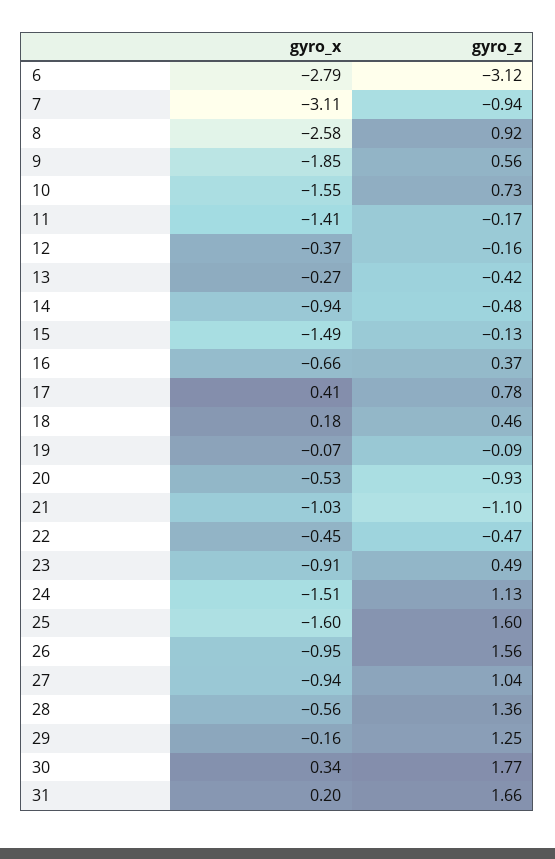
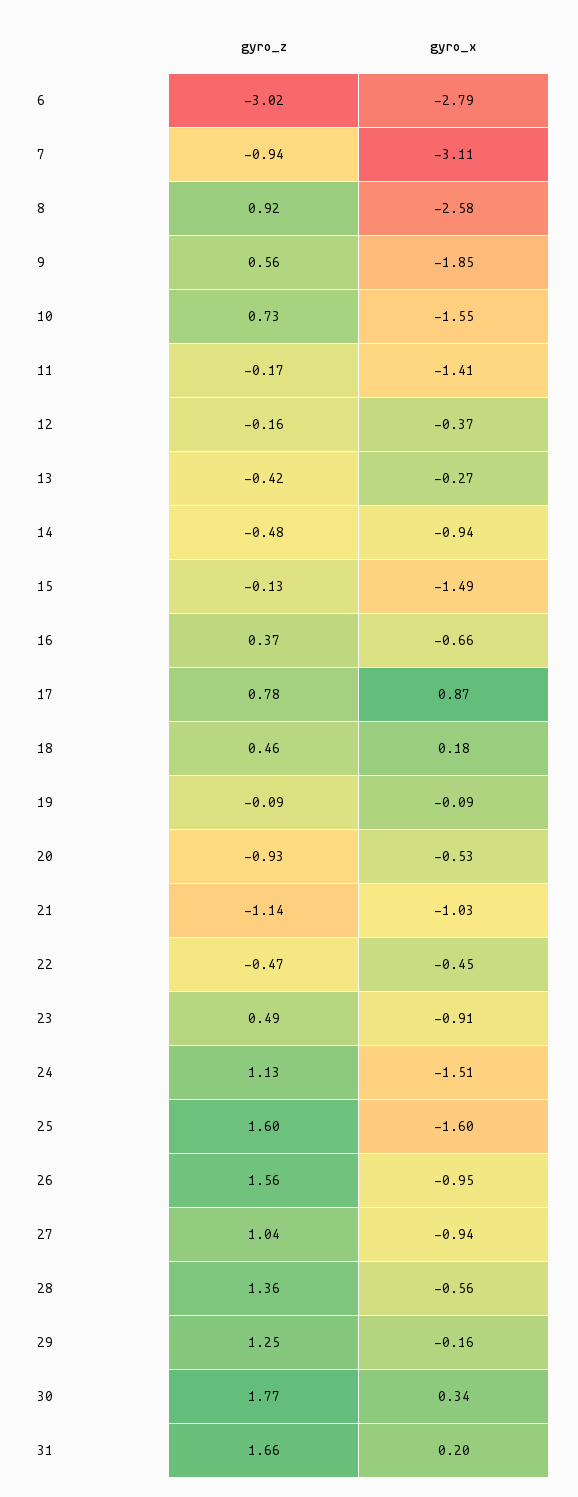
gyro_z, 6: -3.12 -> -3.02
gyro_x, 17: 0.41 -> 0.87
gyro_x, 19: -0.07 -> -0.09
gyro_z, 21: -1.1 -> -1.14

